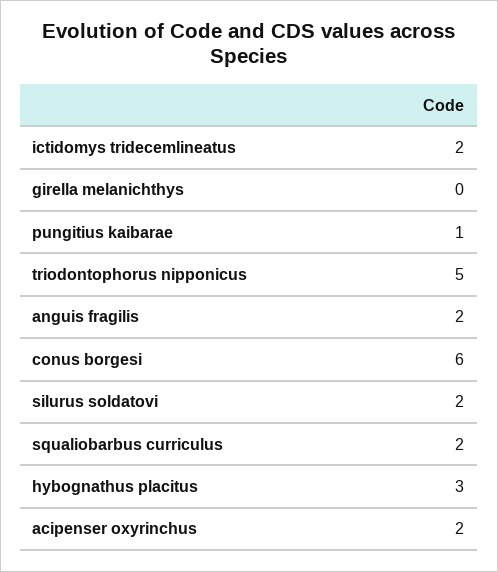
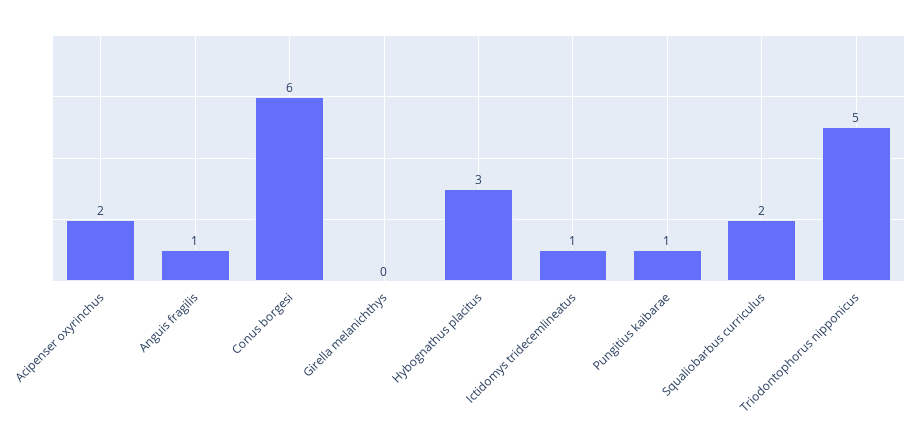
ictidomys tridecemlineatus: 2 -> 1
anguis fragilis: 2 -> 1
silurus soldatovi: 2 -> none

